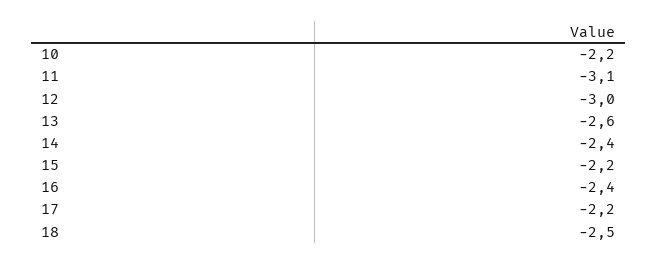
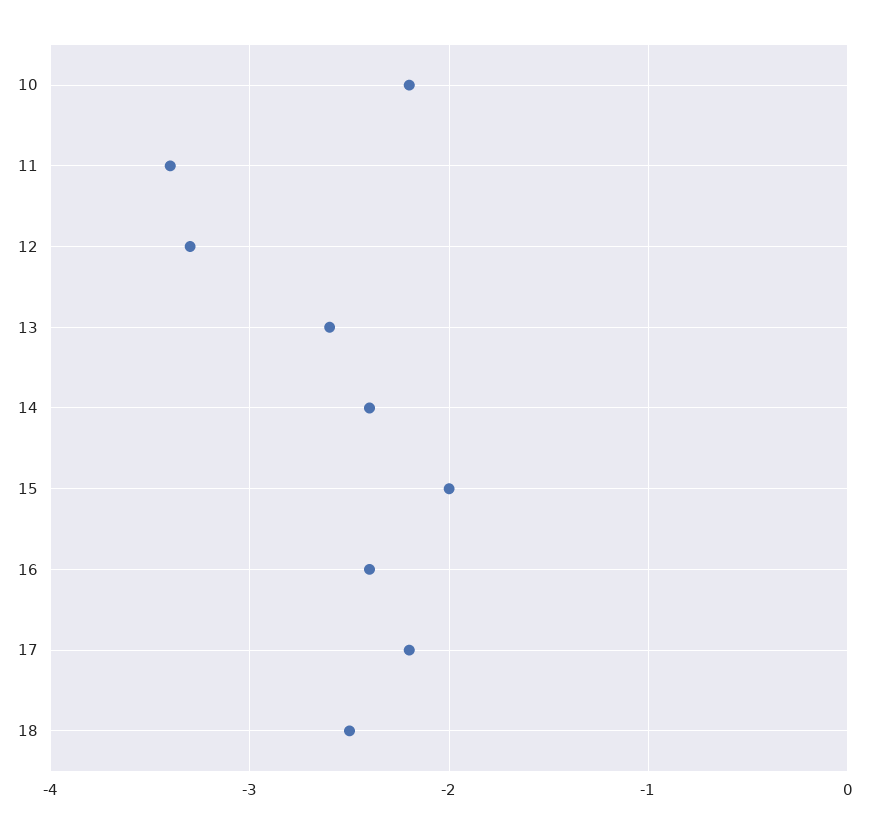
11: -3.1 -> -3.4
12: -3 -> -3.3
15: -2.2 -> -2

